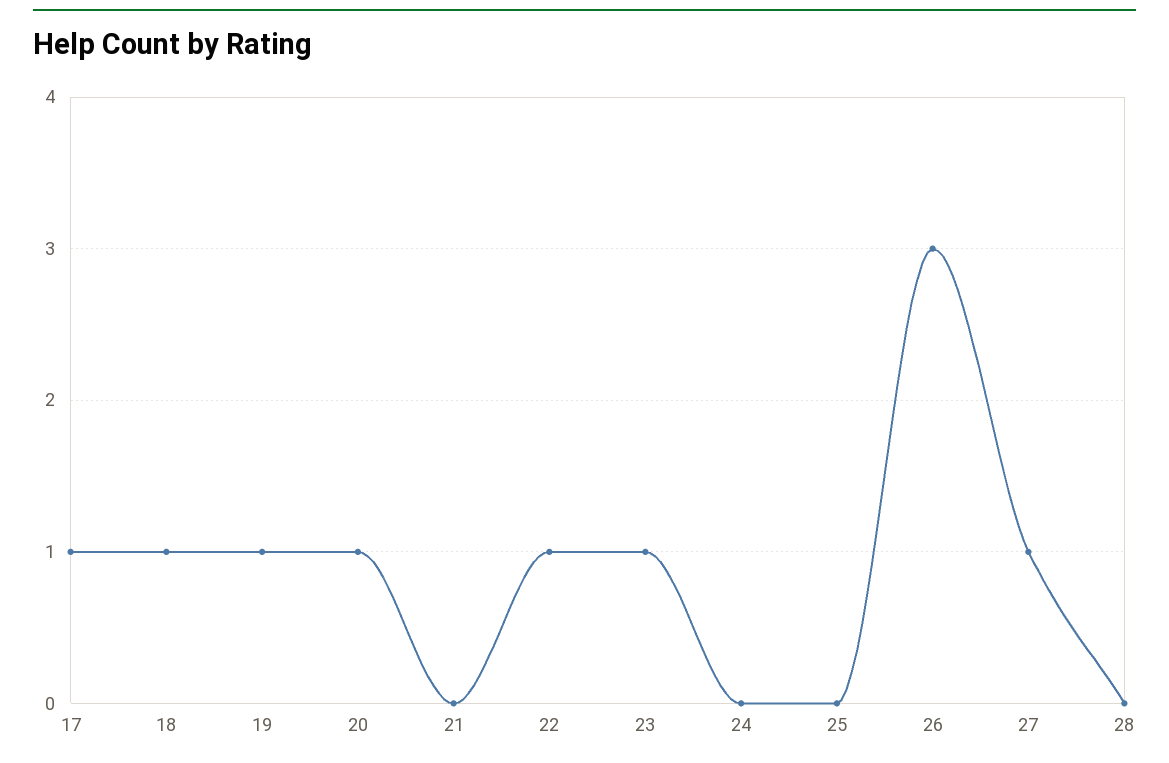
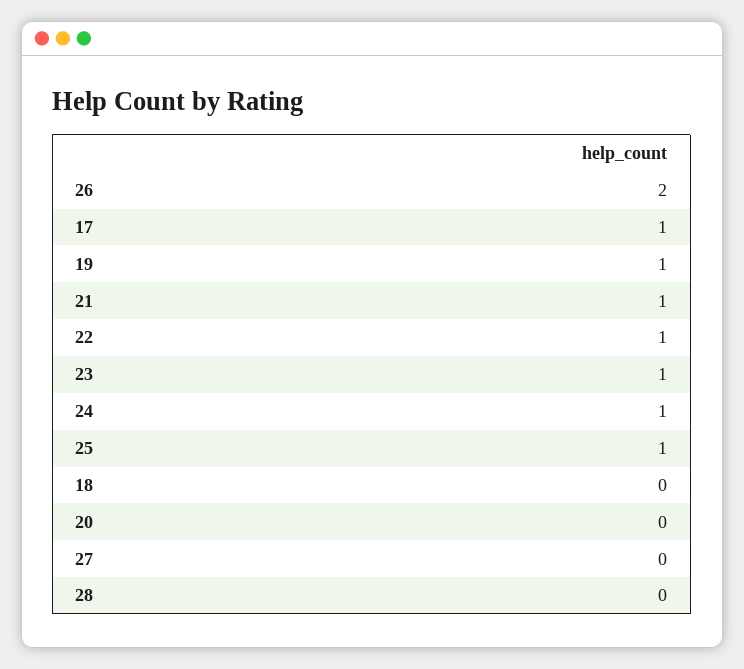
18: 1 -> 0
20: 1 -> 0
21: 0 -> 1
24: 0 -> 1
25: 0 -> 1
26: 3 -> 2
27: 1 -> 0

